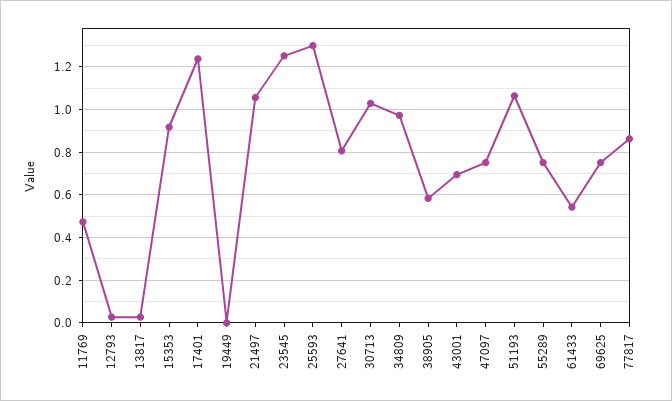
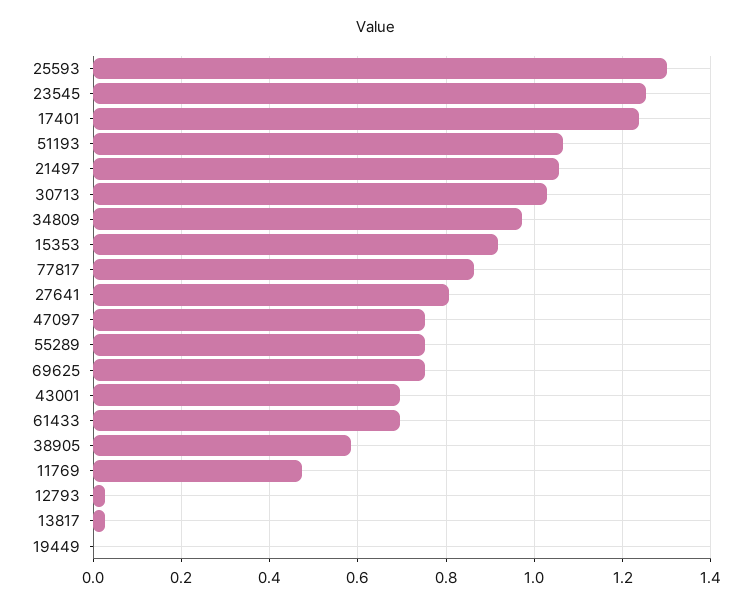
61433: 0.55 -> 0.7

